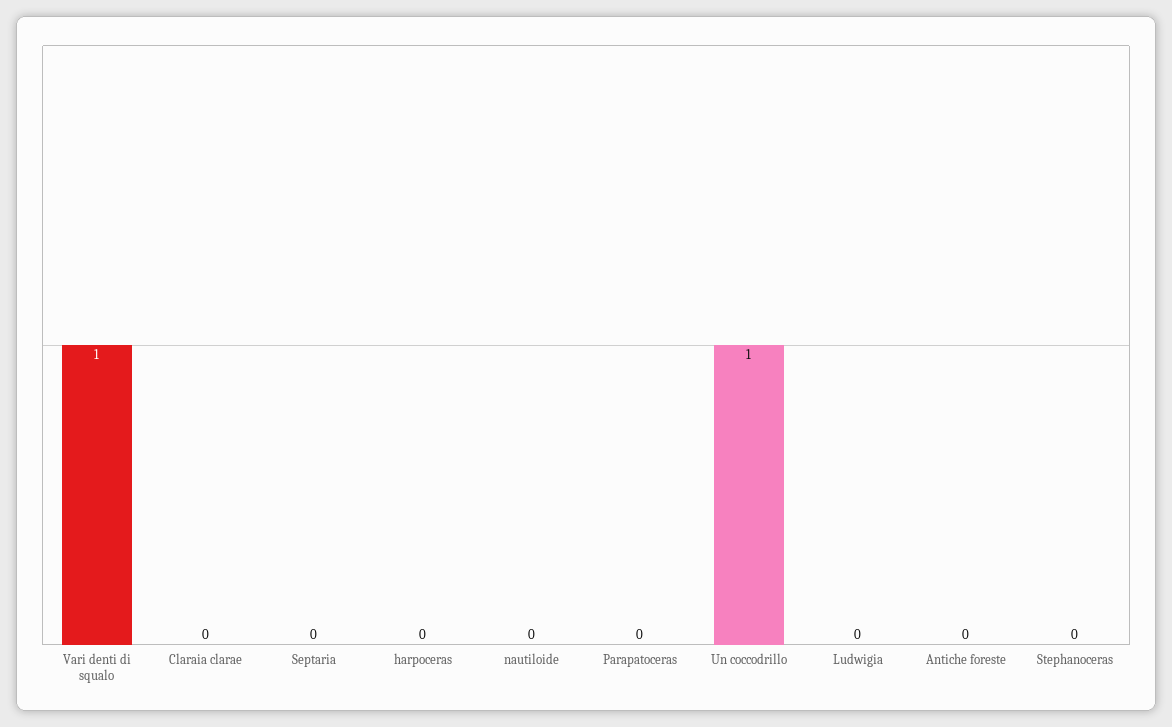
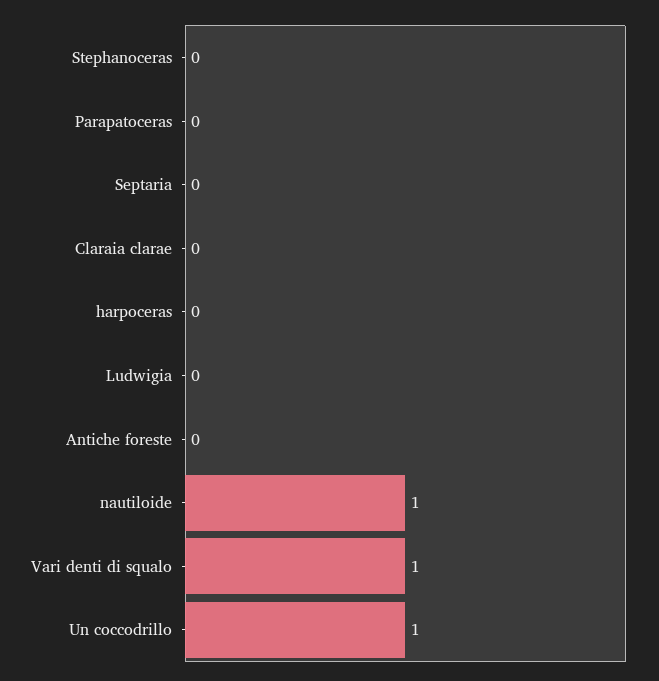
nautiloide: 0 -> 1

